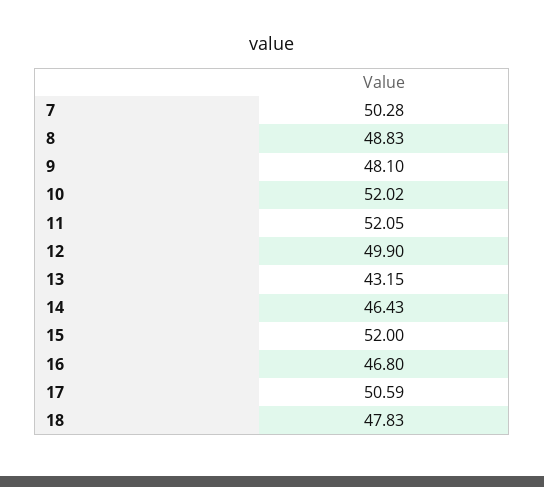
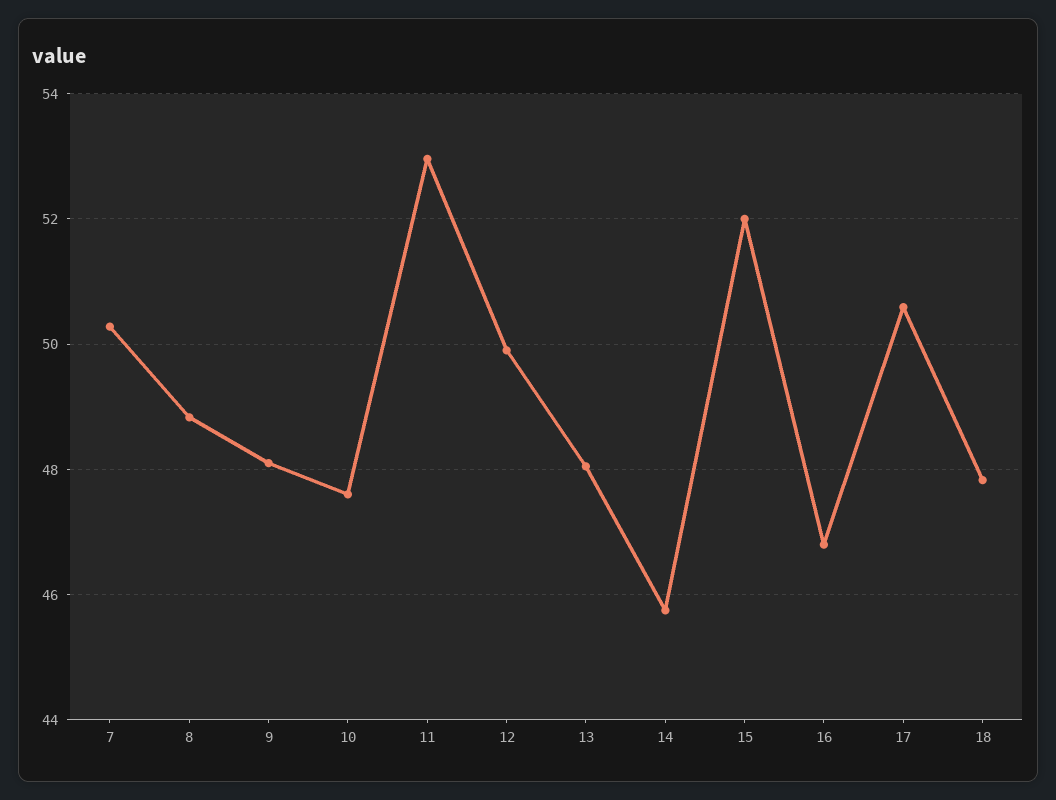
10: 52.02 -> 47.6
11: 52.05 -> 53
13: 43.15 -> 48
14: 46.43 -> 45.8

